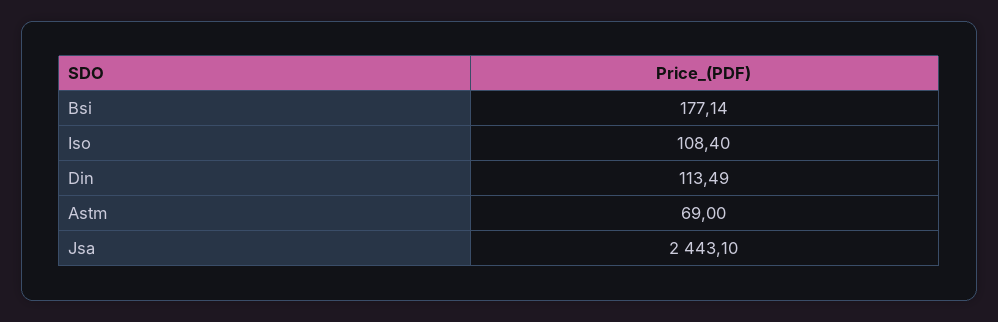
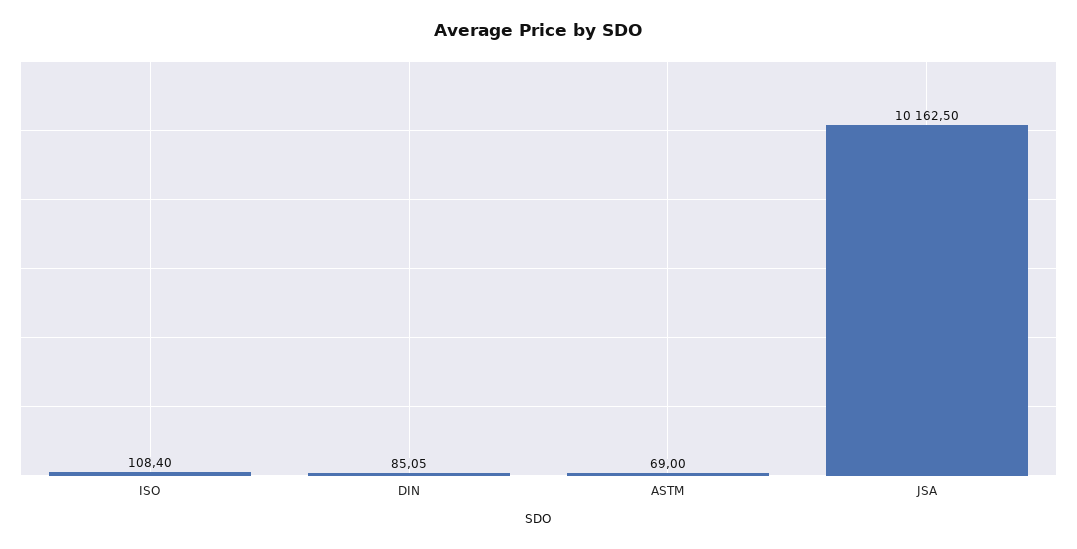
Bsi: 177.14 -> none
Din: 113.49 -> 85.05
Jsa: 2443.1 -> 10162.5

